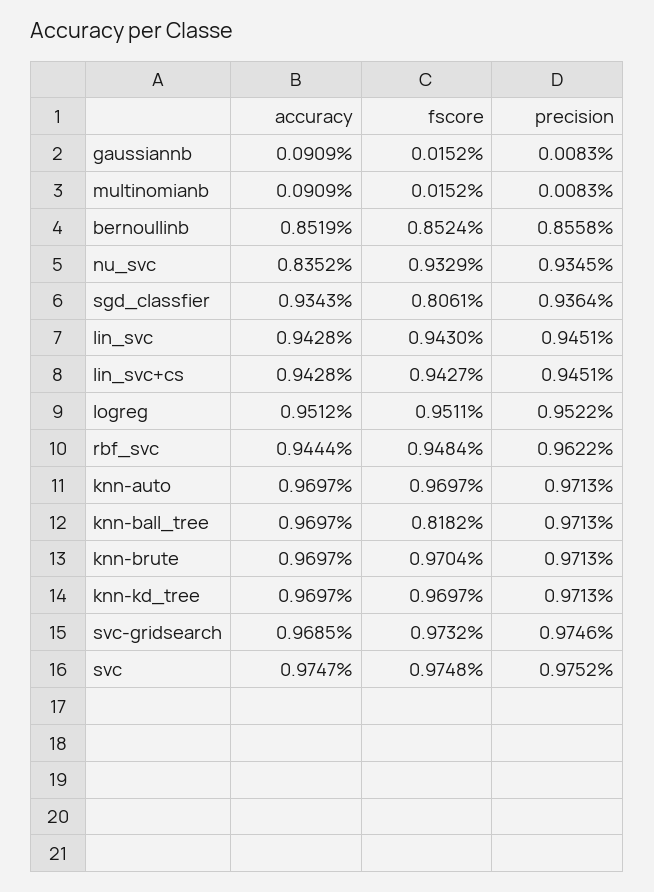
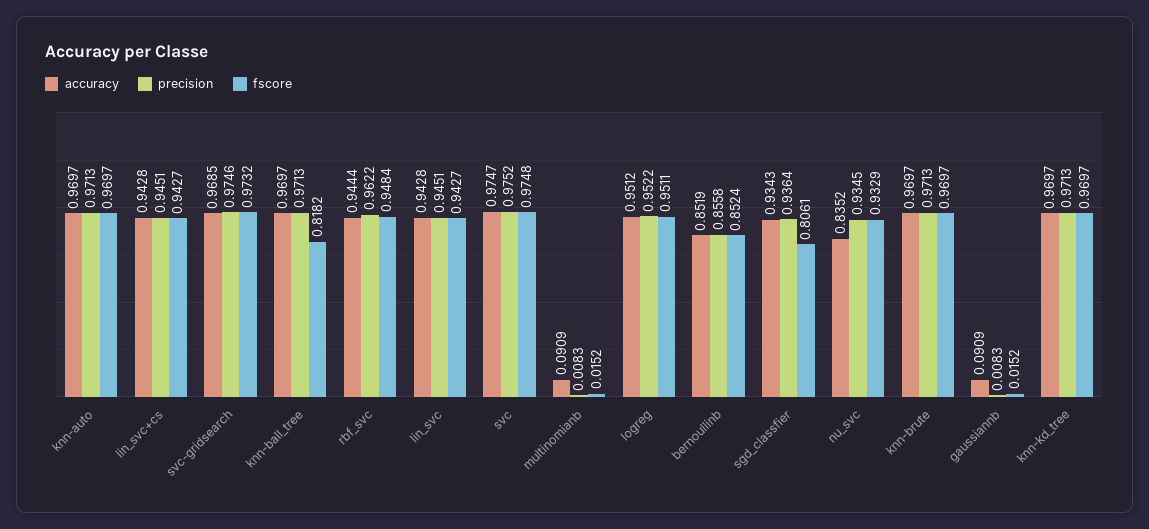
fscore, lin_svc: 0.943 -> 0.9427
fscore, knn-brute: 0.9704 -> 0.9697

